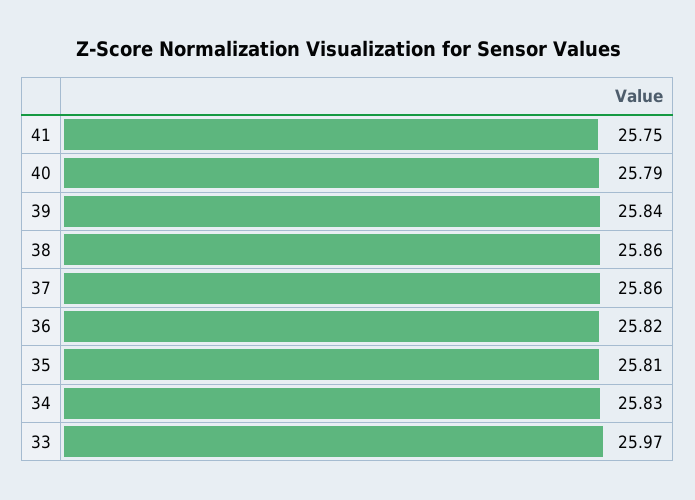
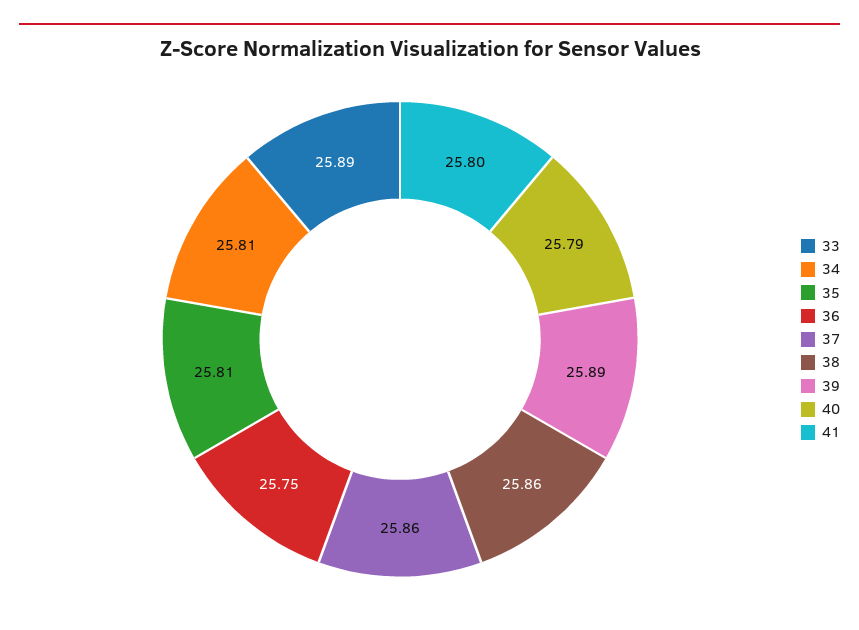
41: 25.75 -> 25.8
39: 25.84 -> 25.89
36: 25.82 -> 25.75
34: 25.83 -> 25.81
33: 25.97 -> 25.89

